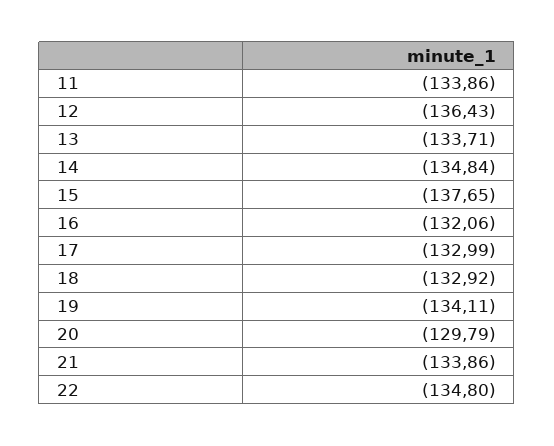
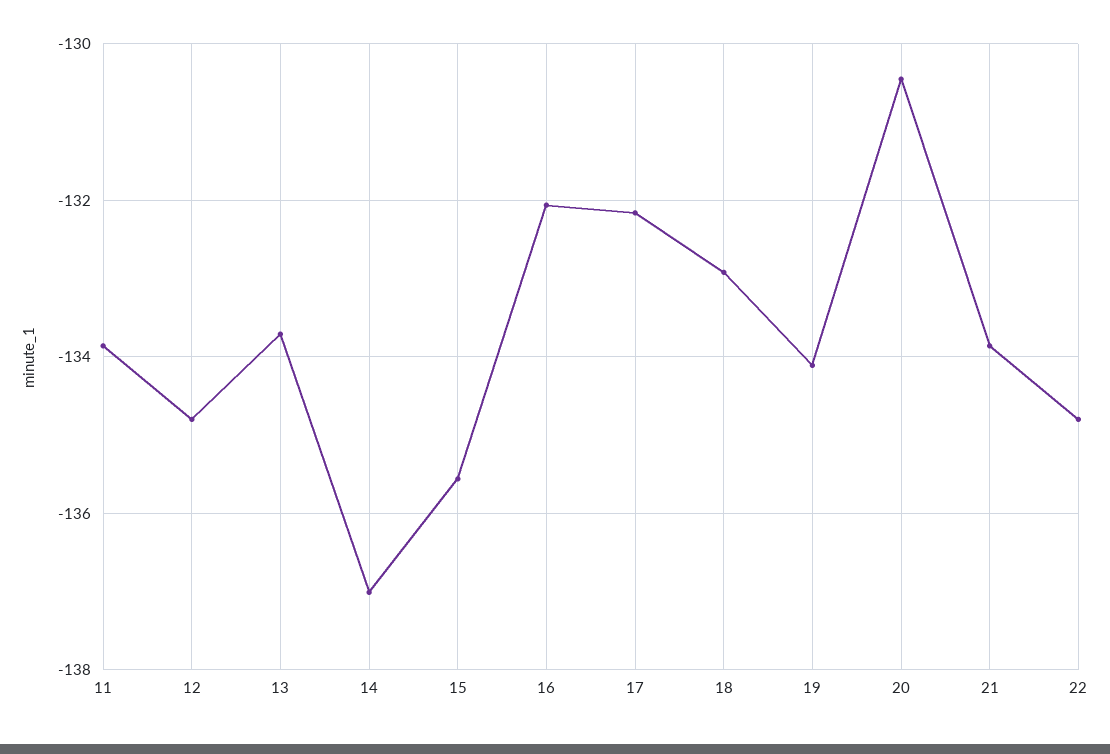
12: -136.43 -> -134.8
14: -134.84 -> -137
15: -137.65 -> -135.6
17: -132.99 -> -132.2
20: -129.79 -> -130.4

